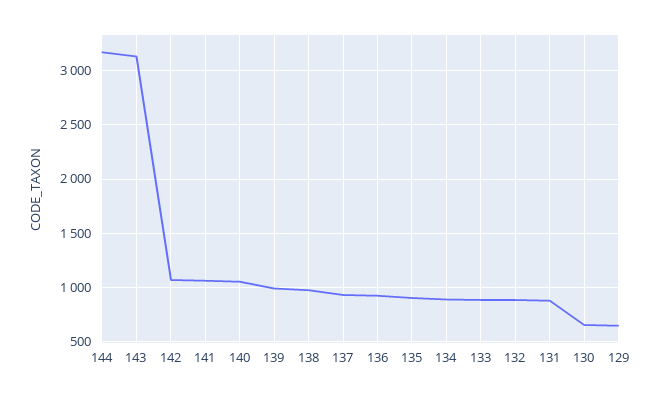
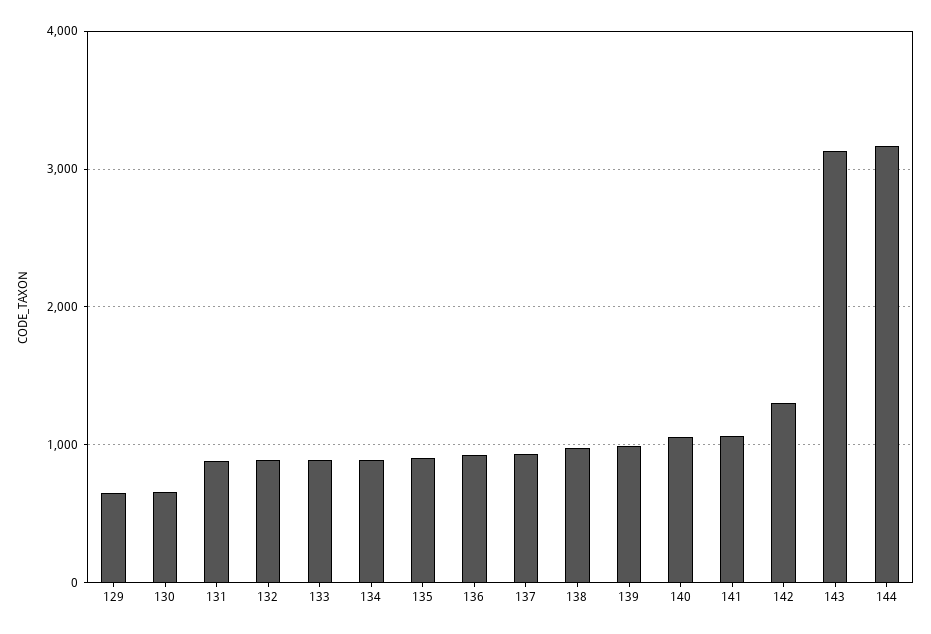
142: 1100 -> 1300

